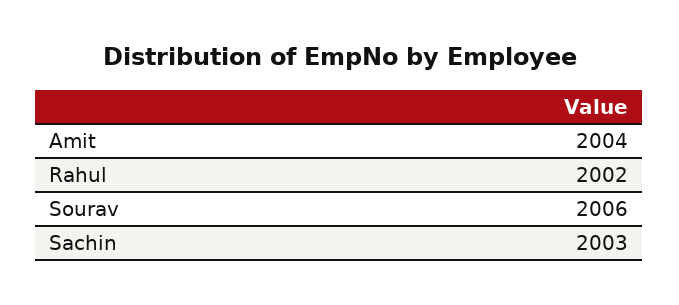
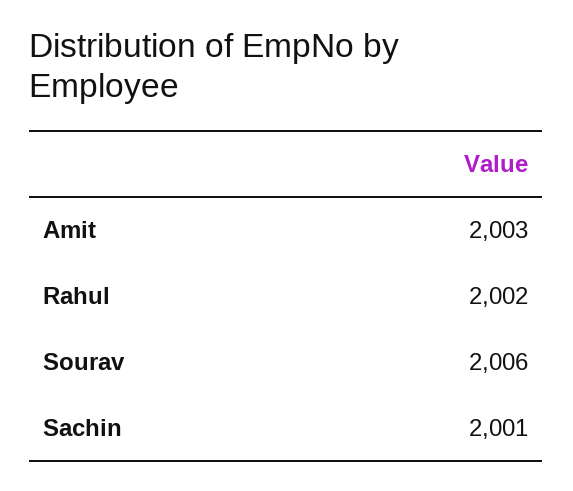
Amit: 2004 -> 2003
Sachin: 2003 -> 2001

